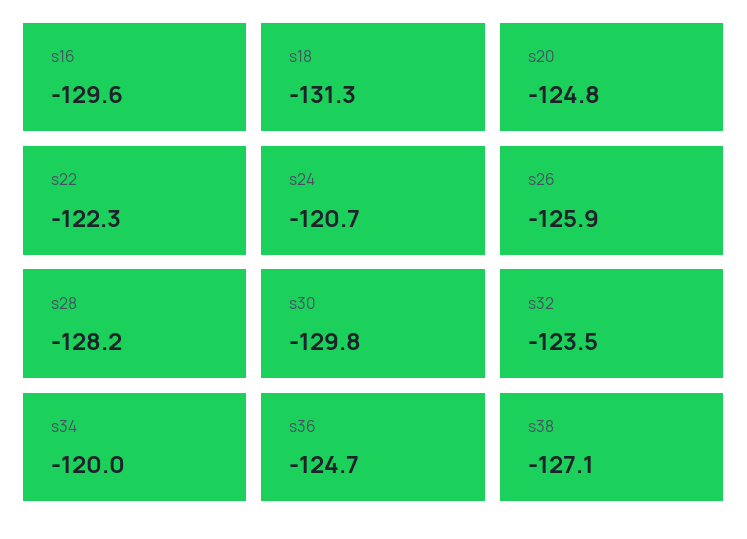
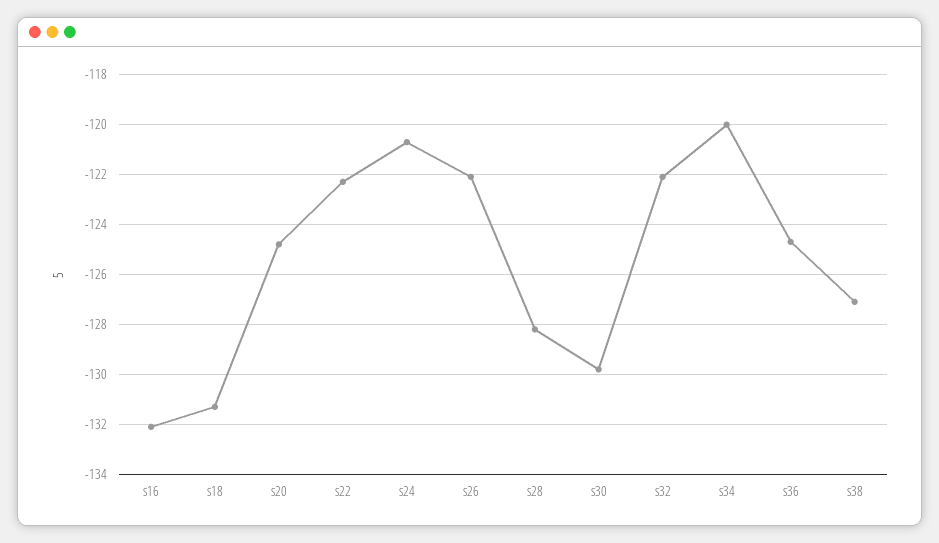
s16: -129.6 -> -132
s26: -125.9 -> -122
s32: -123.5 -> -122

